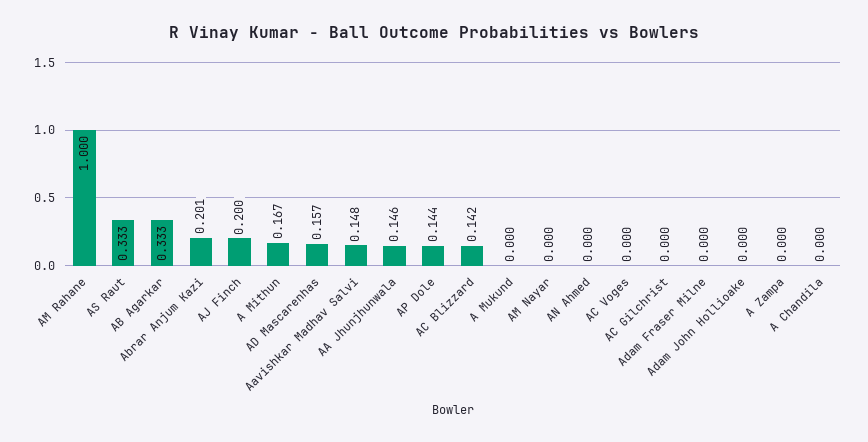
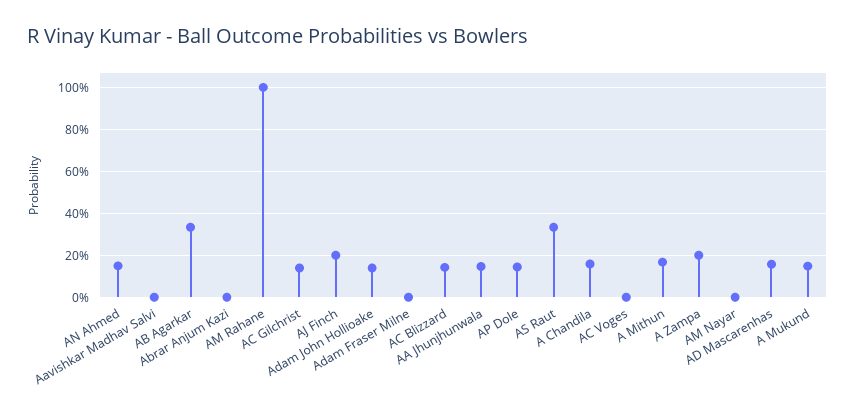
Abrar Anjum Kazi: 0.201 -> 0
Aavishkar Madhav Salvi: 0.148 -> 0
A Mukund: 0 -> 0.15
AN Ahmed: 0 -> 0.15
AC Gilchrist: 0 -> 0.15
Adam John Hollioake: 0 -> 0.15
A Zampa: 0 -> 0.2
A Chandila: 0 -> 0.15

